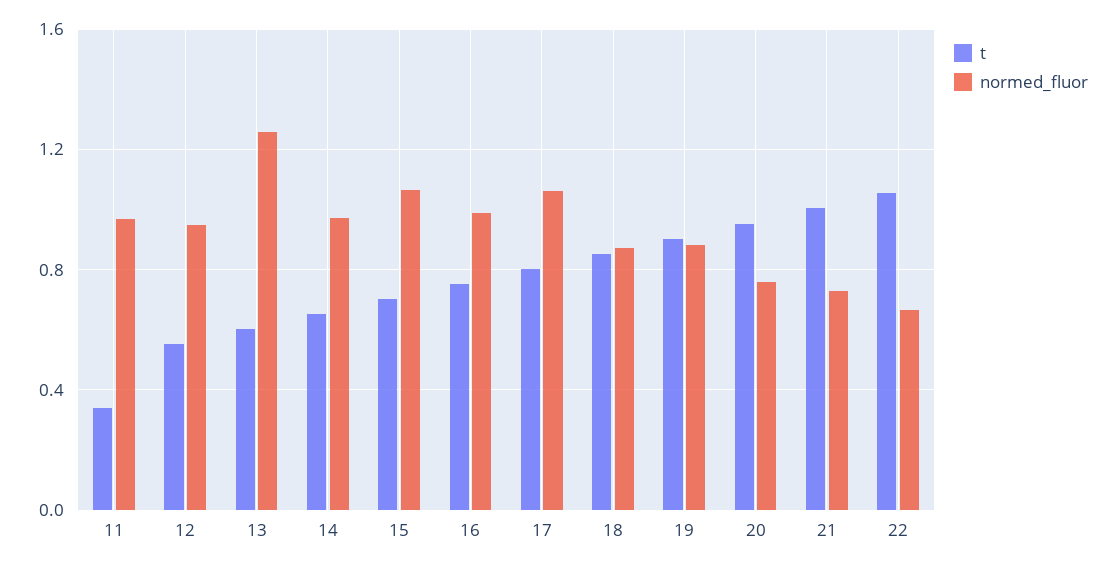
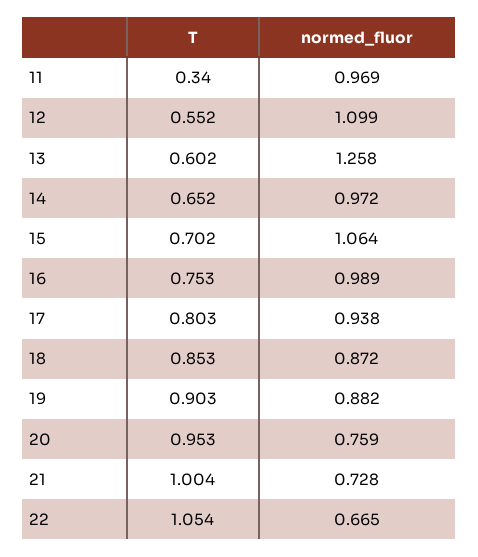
normed_fluor, 12: 0.95 -> 1.099
normed_fluor, 17: 1.05 -> 0.938

